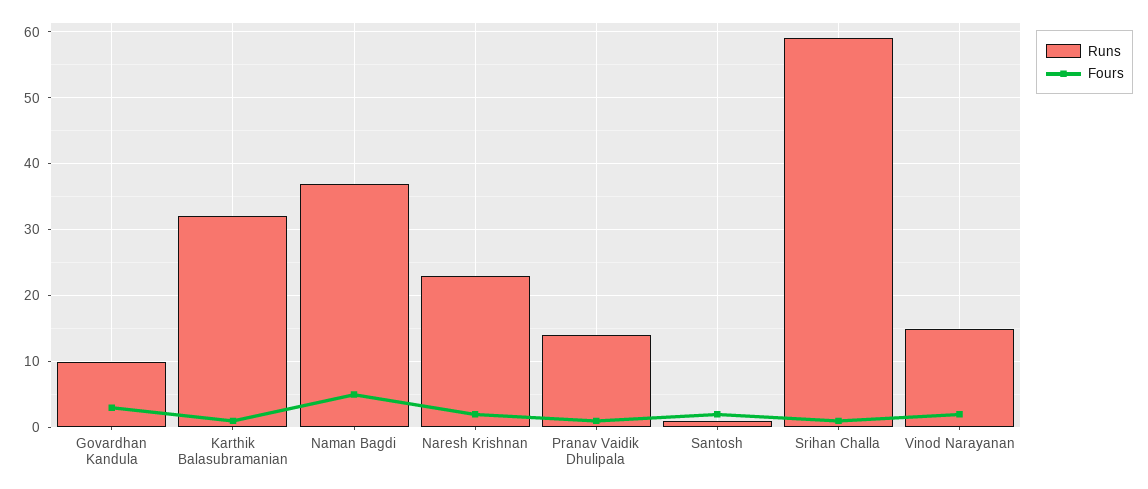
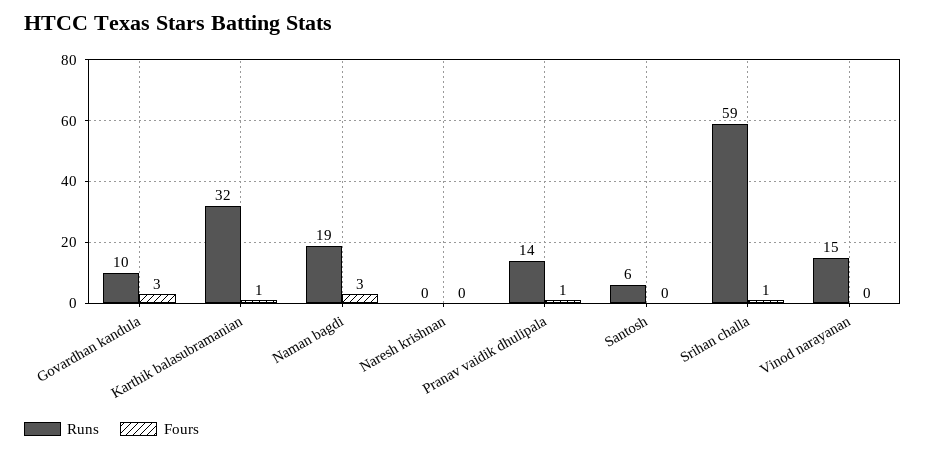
Runs, Naman Bagdi: 37 -> 19
Fours, Naman Bagdi: 5 -> 3
Runs, Naresh Krishnan: 23 -> 0
Fours, Naresh Krishnan: 2 -> 0
Runs, Santosh: 1 -> 6
Fours, Santosh: 2 -> 0
Fours, Vinod Narayanan: 2 -> 0

